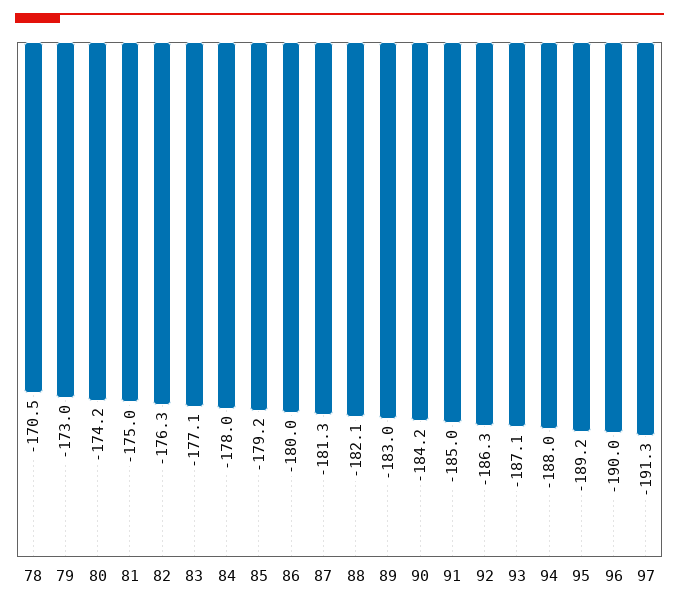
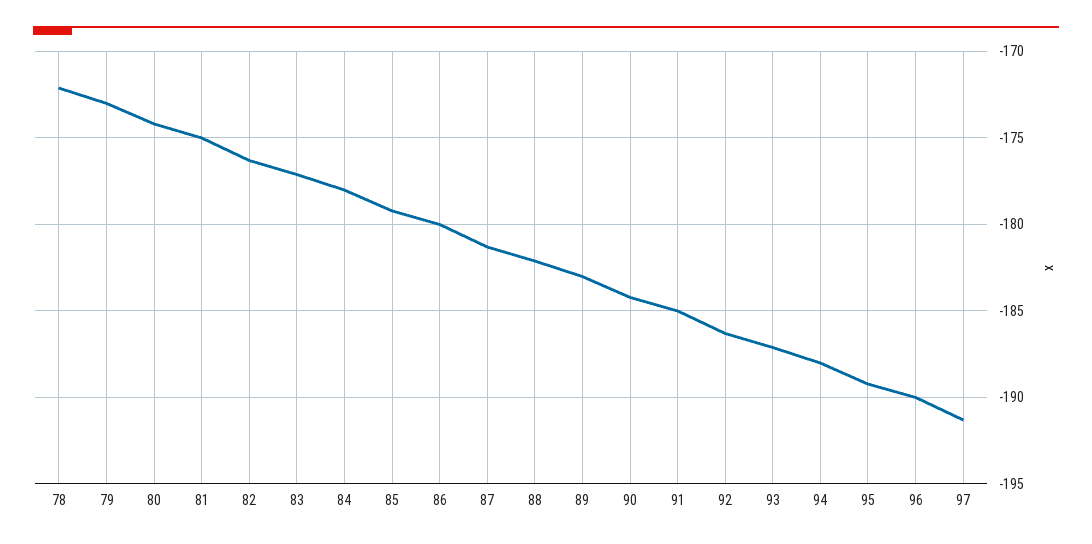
78: -170.5 -> -172

